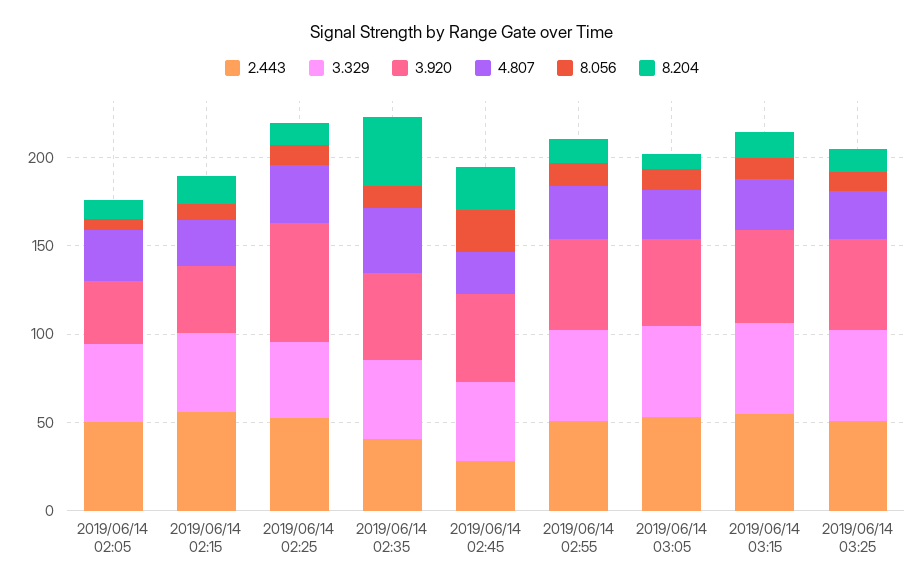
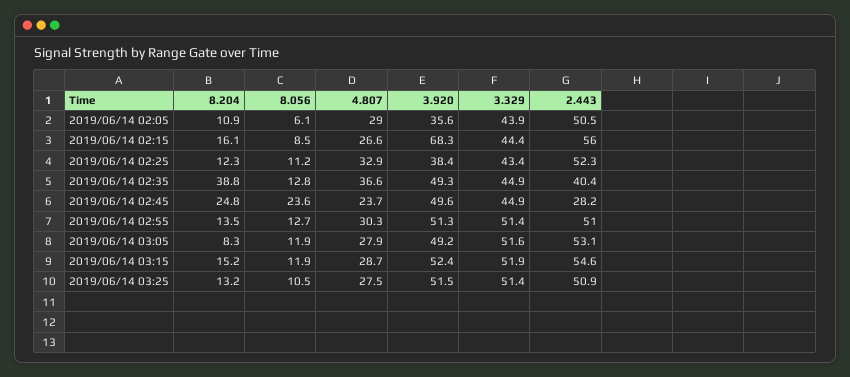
3.920, 2019/06/14 02:15: 40 -> 68.3
3.920, 2019/06/14 02:25: 70 -> 38.4

